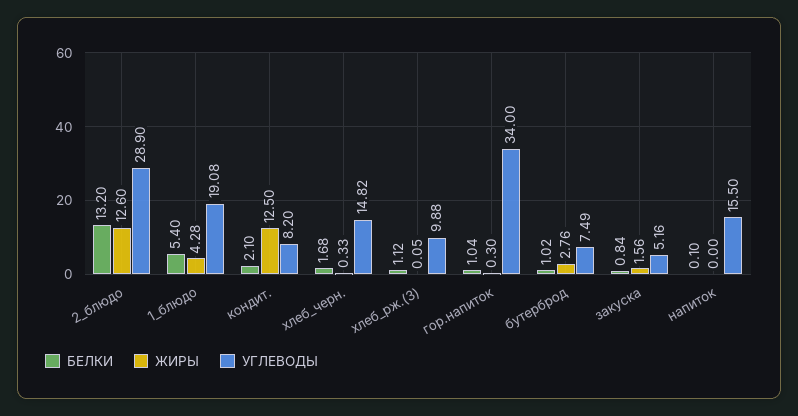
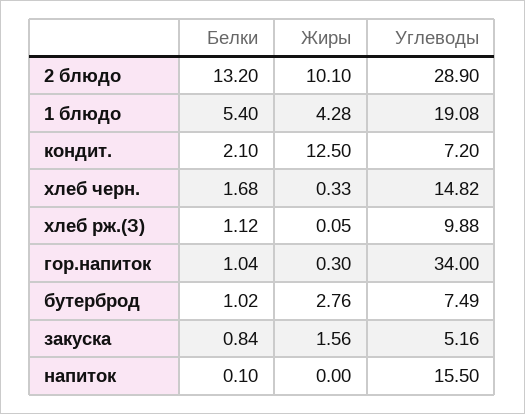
ЖИРЫ, 2_блюдо: 12.6 -> 10.1
УГЛЕВОДЫ, кондит.: 8.2 -> 7.2

